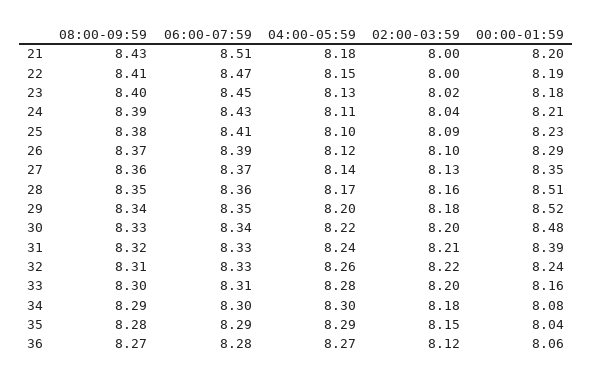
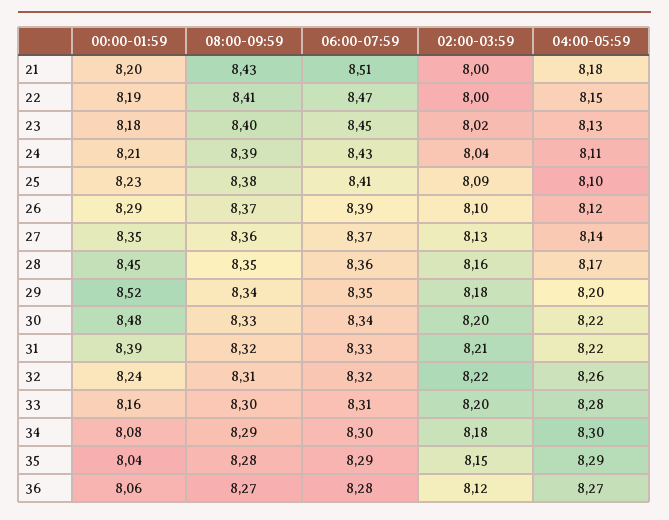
00:00-01:59, 28: 8.51 -> 8.45
04:00-05:59, 31: 8.24 -> 8.22
06:00-07:59, 32: 8.33 -> 8.32

